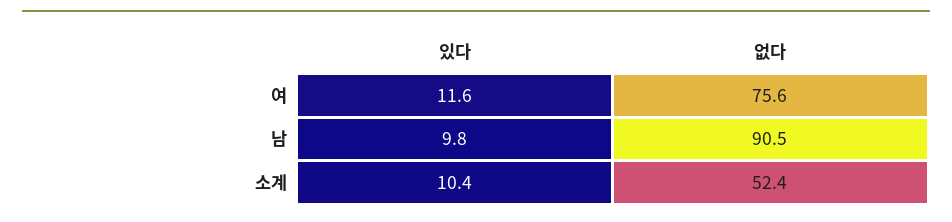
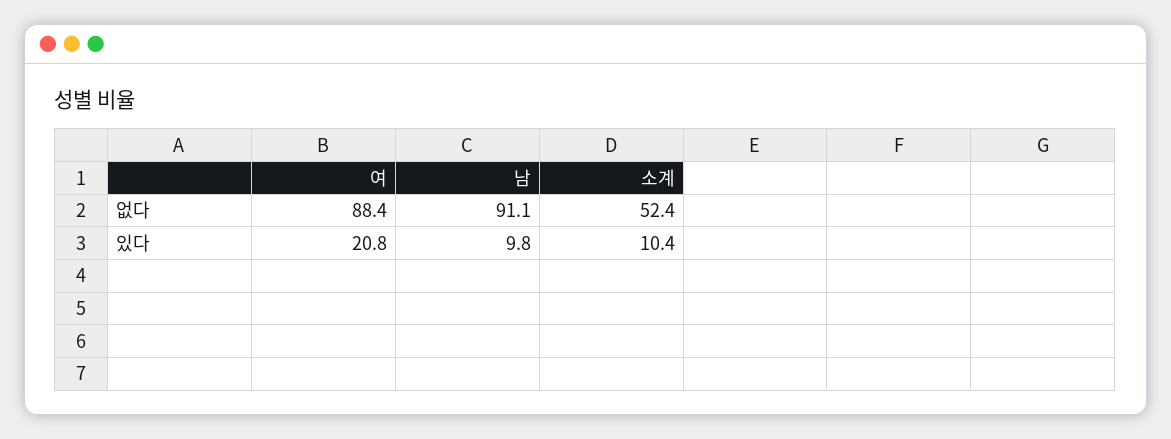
있다, 여: 11.6 -> 20.8
없다, 여: 75.6 -> 88.4
없다, 남: 90.5 -> 91.1

